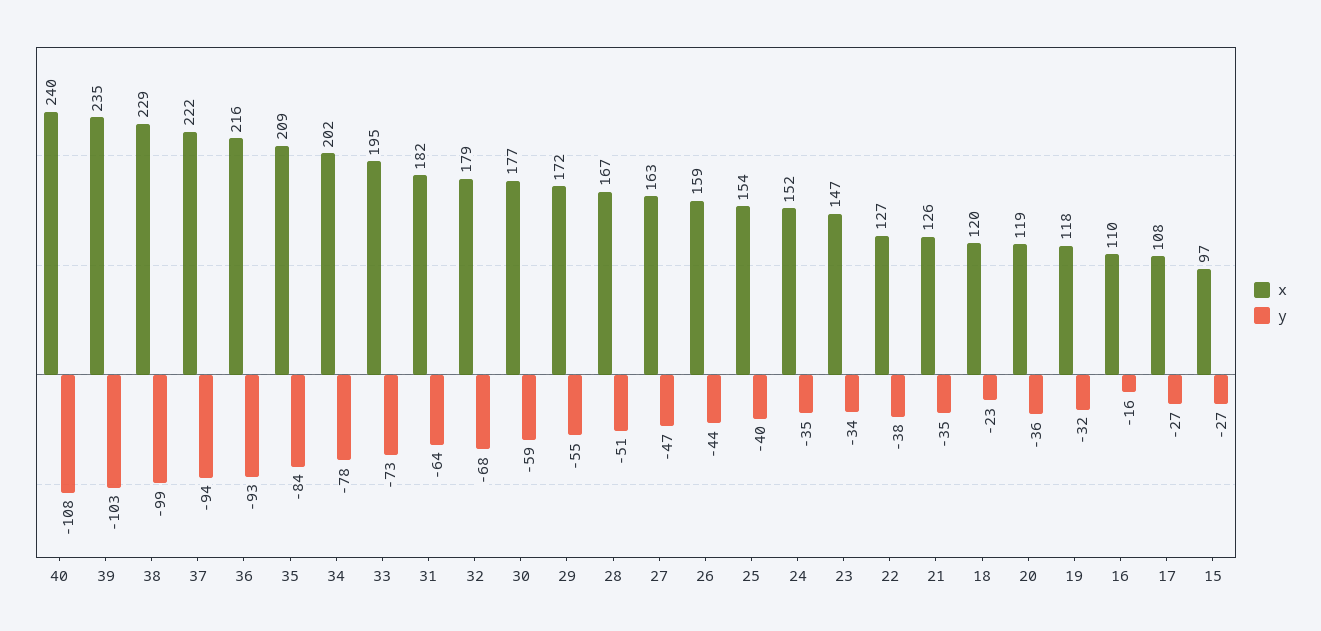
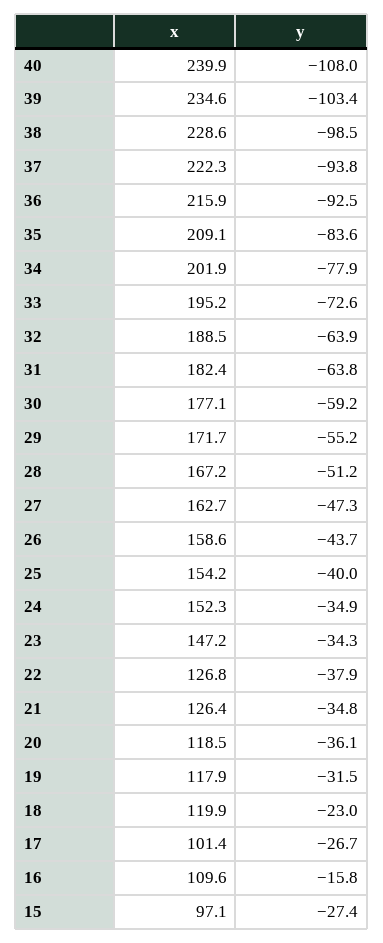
x, 32: 179 -> 188.5
y, 32: -68 -> -63.9
x, 17: 108 -> 101.4

